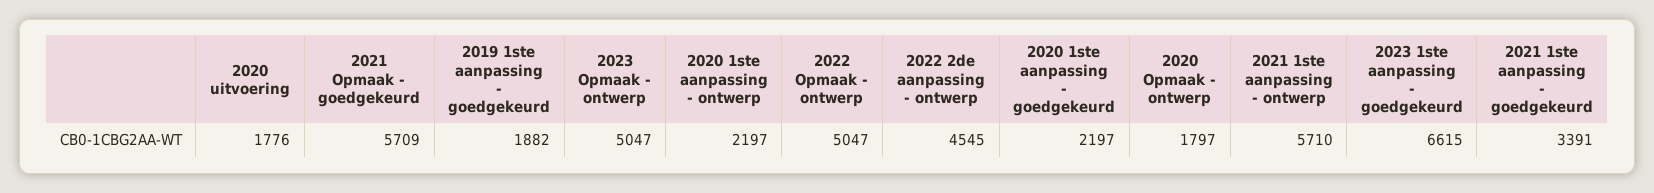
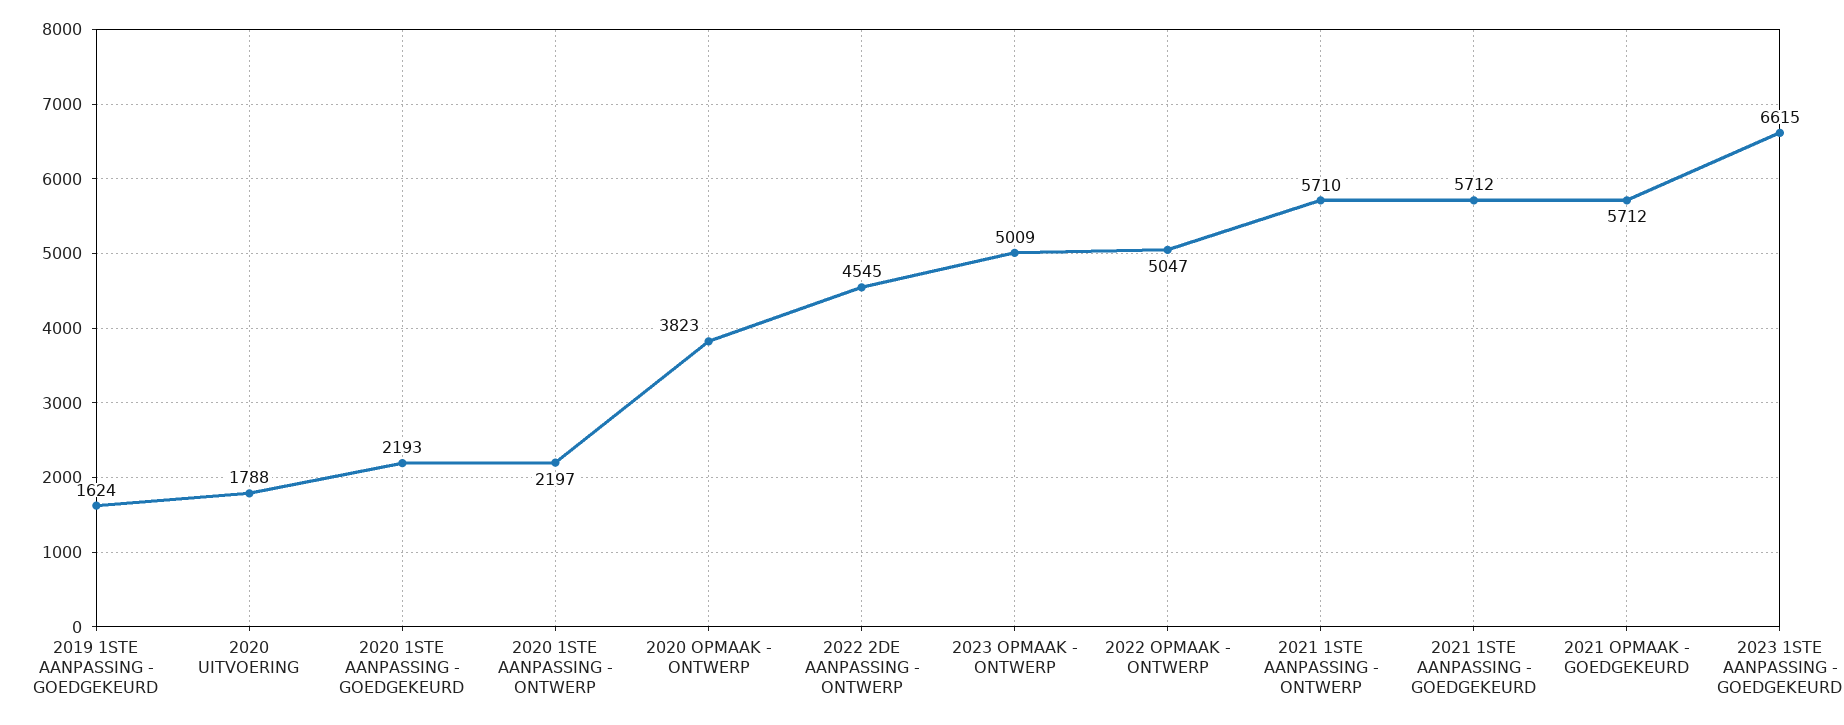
2020 uitvoering: 1776 -> 1788
2021 Opmaak - goedgekeurd: 5709 -> 5712
2019 1ste aanpassing - goedgekeurd: 1882 -> 1624
2023 Opmaak - ontwerp: 5047 -> 5009
2020 1ste aanpassing - goedgekeurd: 2197 -> 2193
2020 Opmaak - ontwerp: 1797 -> 3823
2021 1ste aanpassing - goedgekeurd: 3391 -> 5712

